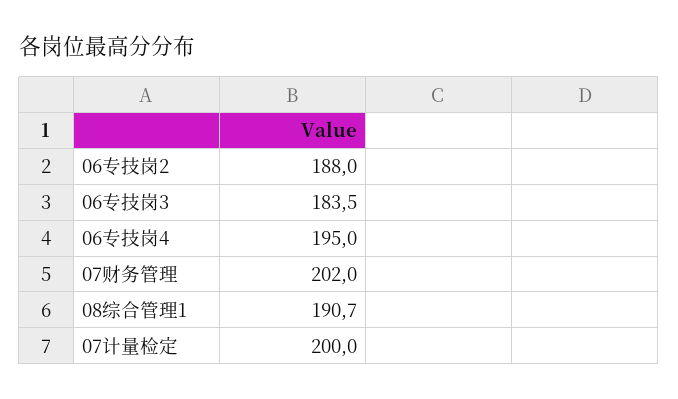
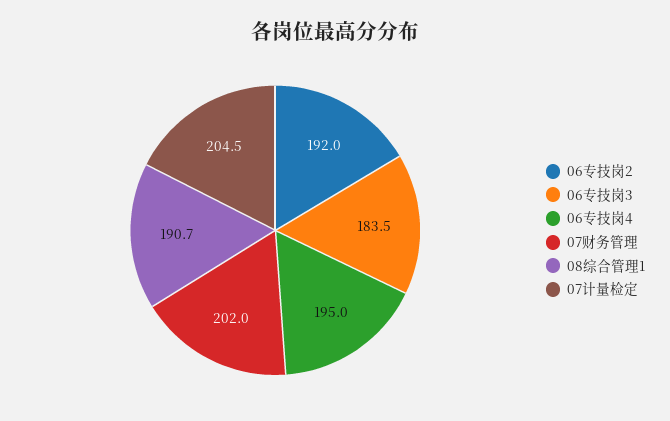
06专技岗2: 188 -> 192
07计量检定: 200 -> 204.5

